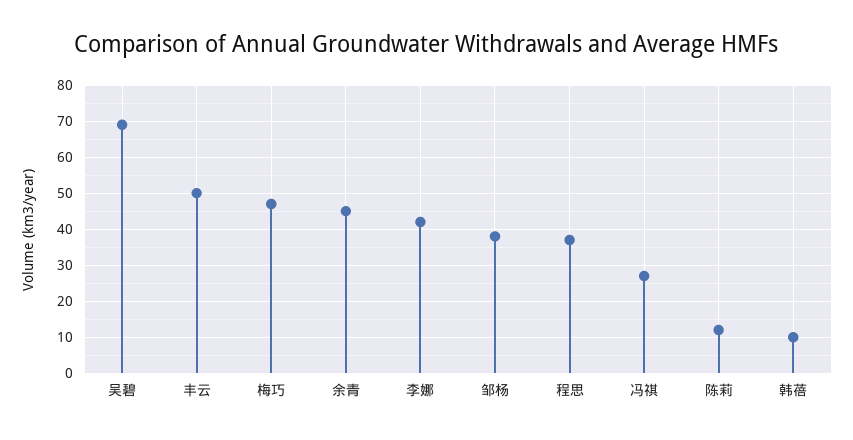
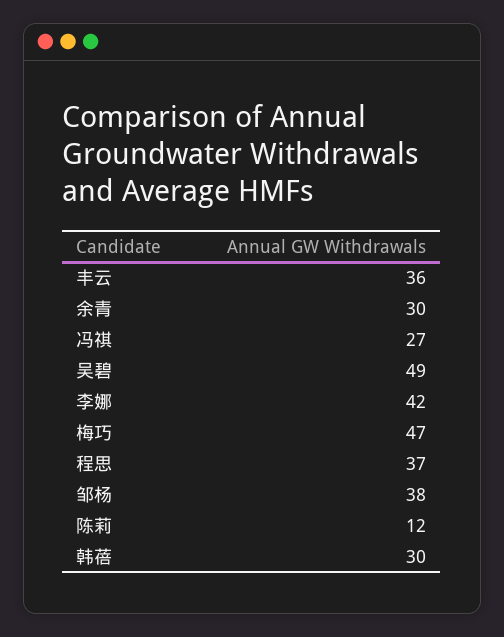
吴碧: 70 -> 49
丰云: 50 -> 36
余青: 45 -> 30
韩蓓: 10 -> 30

